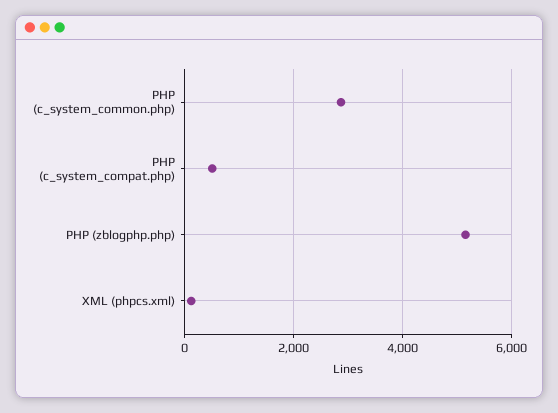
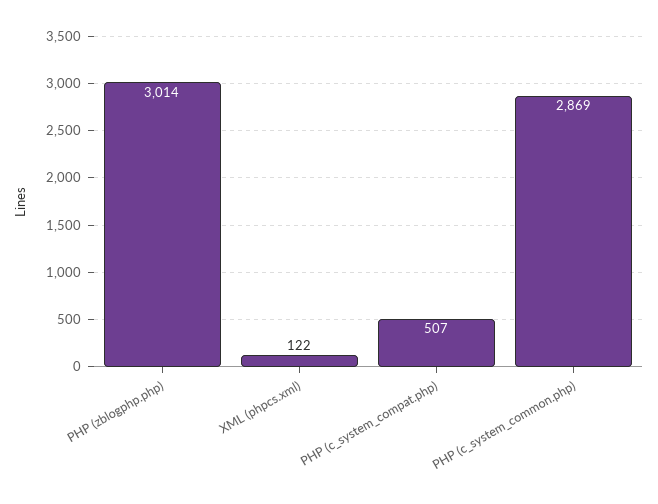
PHP (zblogphp.php): 5200 -> 3014

